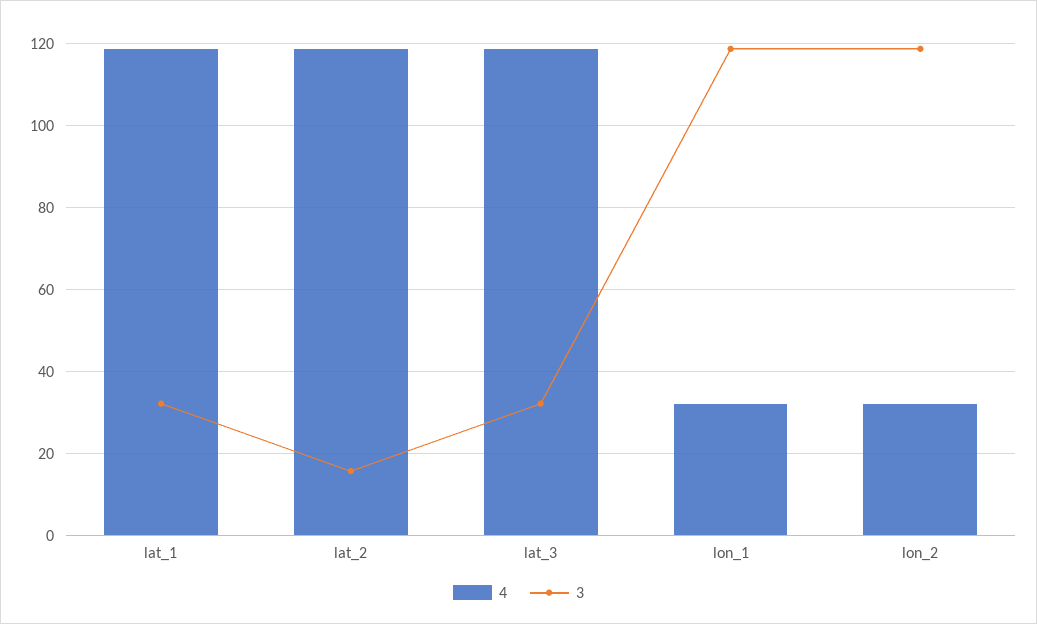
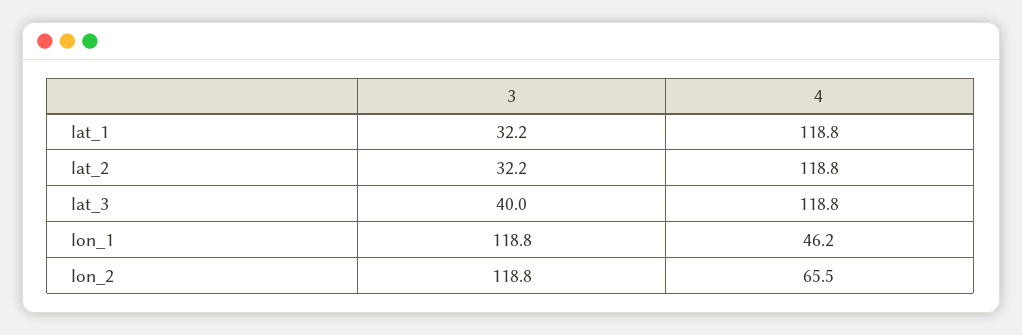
3, lat_2: 16 -> 32.2
3, lat_3: 32 -> 40
4, lon_1: 32 -> 46.2
4, lon_2: 32 -> 65.5

